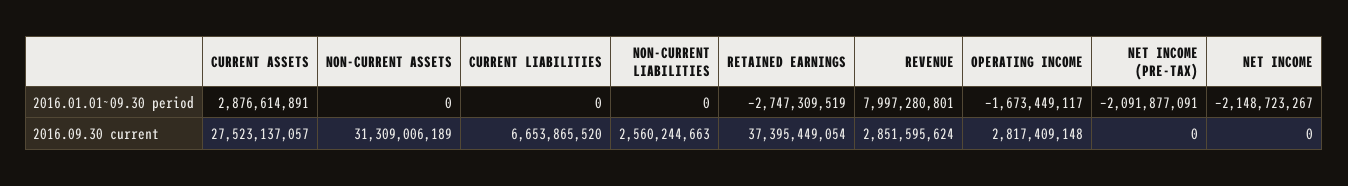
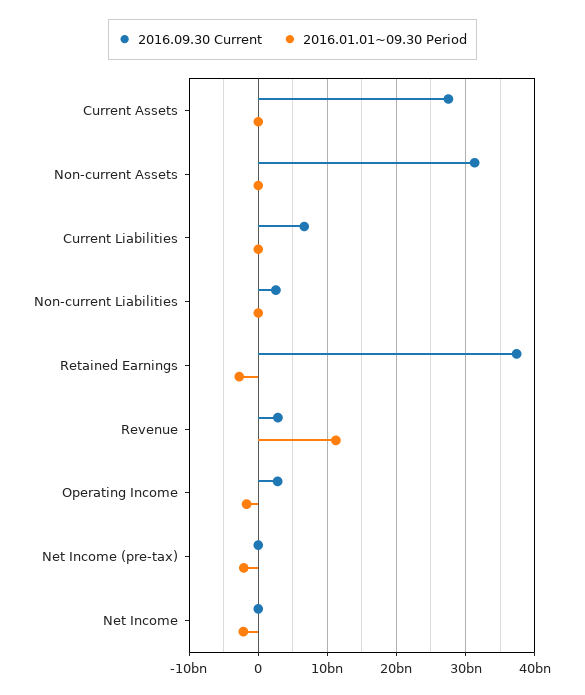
2016.01.01~09.30 period, CURRENT ASSETS: 2876614891 -> 0
2016.01.01~09.30 period, REVENUE: 7997280801 -> 11000000000

